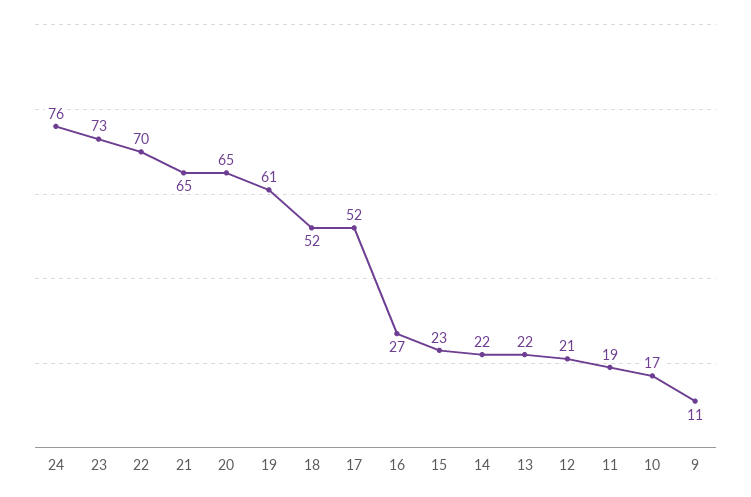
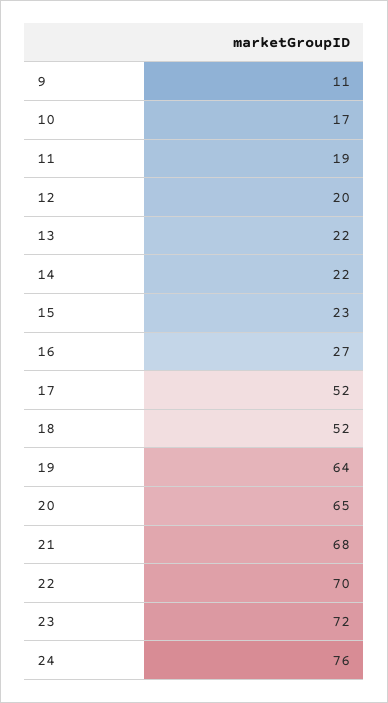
23: 73 -> 72
21: 65 -> 68
19: 61 -> 64
12: 21 -> 20

